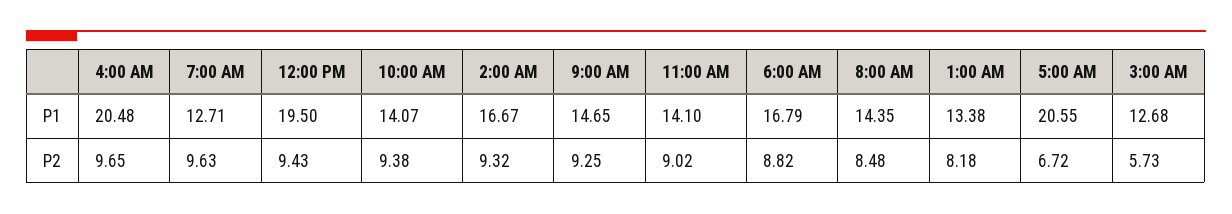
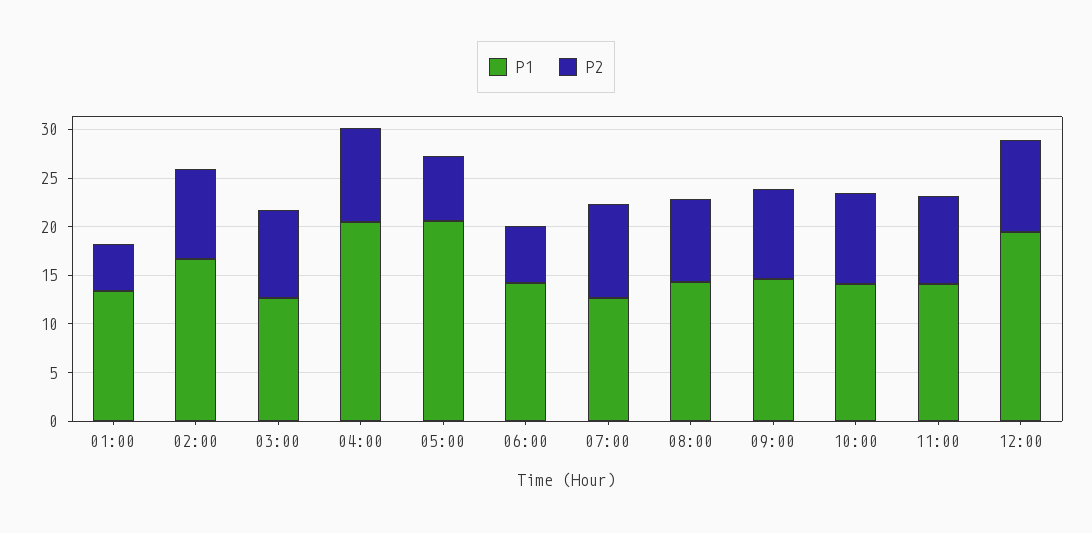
P1, 6:00 AM: 16.79 -> 14
P2, 6:00 AM: 8.82 -> 6
P2, 1:00 AM: 8.18 -> 5
P2, 3:00 AM: 5.73 -> 9

